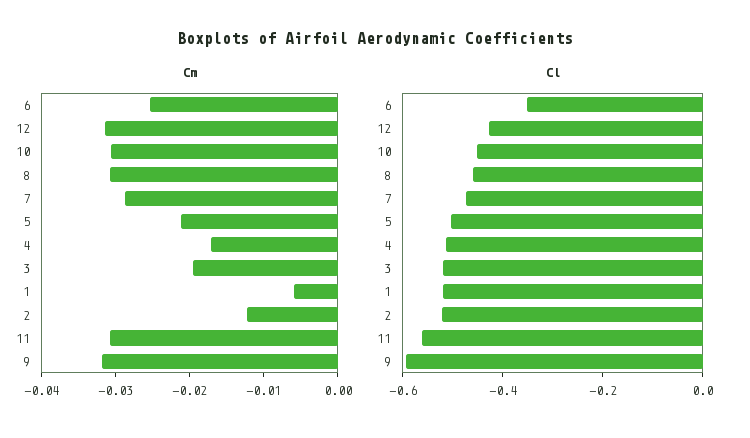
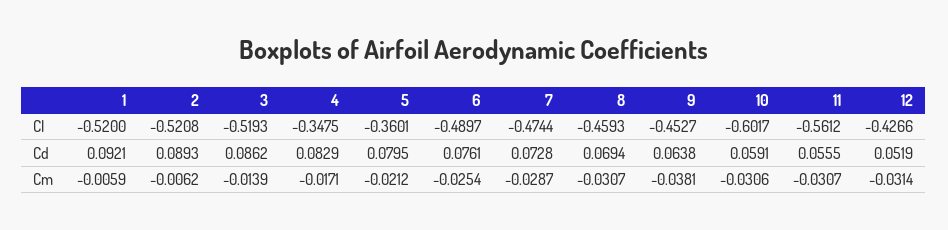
Cm, 3: -0.02 -> -0.0139
Cm, 2: -0.012 -> -0.0062
Cm, 9: -0.032 -> -0.0381
Cl, 6: -0.35 -> -0.4897
Cl, 10: -0.45 -> -0.6017
Cl, 5: -0.5 -> -0.3601
Cl, 4: -0.5 -> -0.3475
Cl, 9: -0.6 -> -0.4527
Cd, 1: none -> 0.0921
Cd, 2: none -> 0.0893
Cd, 3: none -> 0.0862
Cd, 4: none -> 0.0829
Cd, 5: none -> 0.0795
Cd, 6: none -> 0.0761
Cd, 7: none -> 0.0728
Cd, 8: none -> 0.0694
Cd, 9: none -> 0.0638
Cd, 10: none -> 0.0591
Cd, 11: none -> 0.0555
Cd, 12: none -> 0.0519

